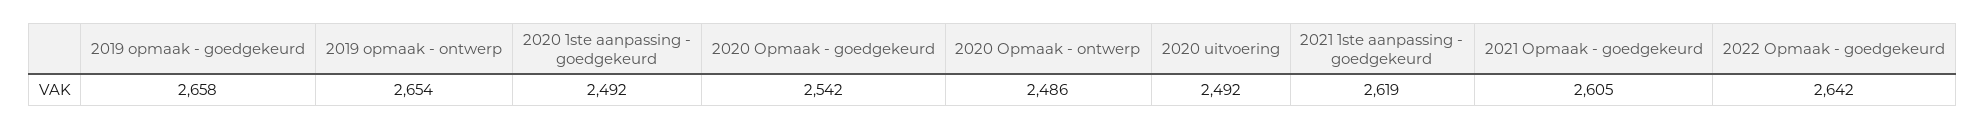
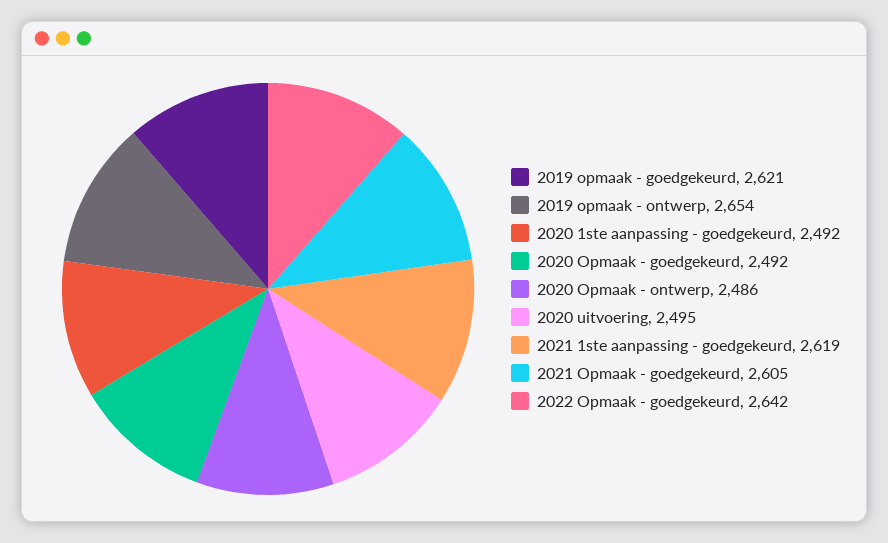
2019 opmaak - goedgekeurd: 2658 -> 2621
2020 Opmaak - goedgekeurd: 2542 -> 2492
2020 uitvoering: 2492 -> 2495

